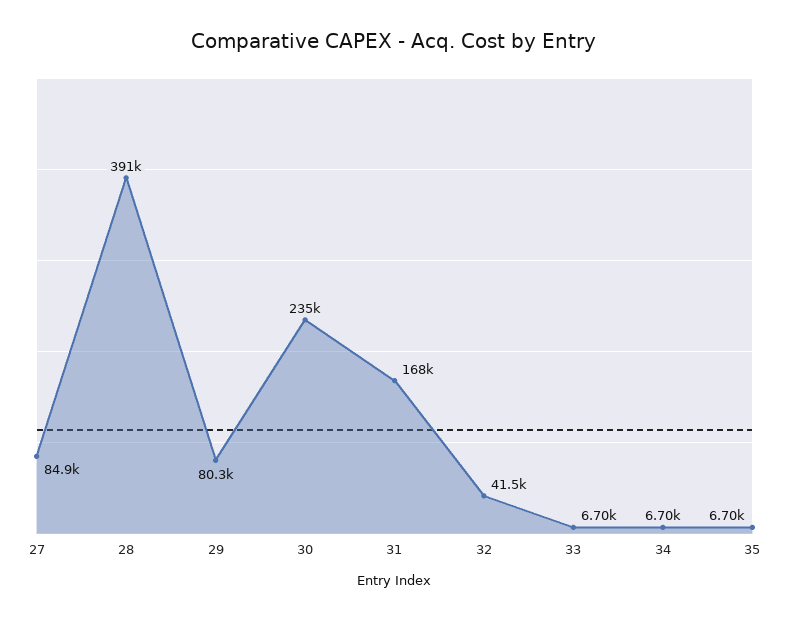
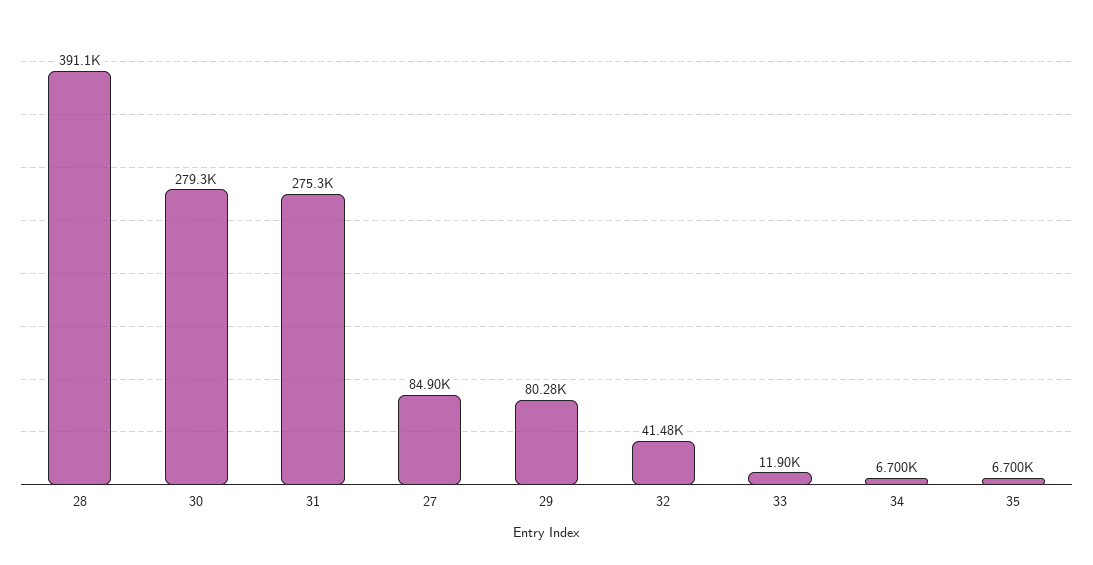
30: 235000 -> 279300
31: 168000 -> 275300
33: 6700 -> 11900

